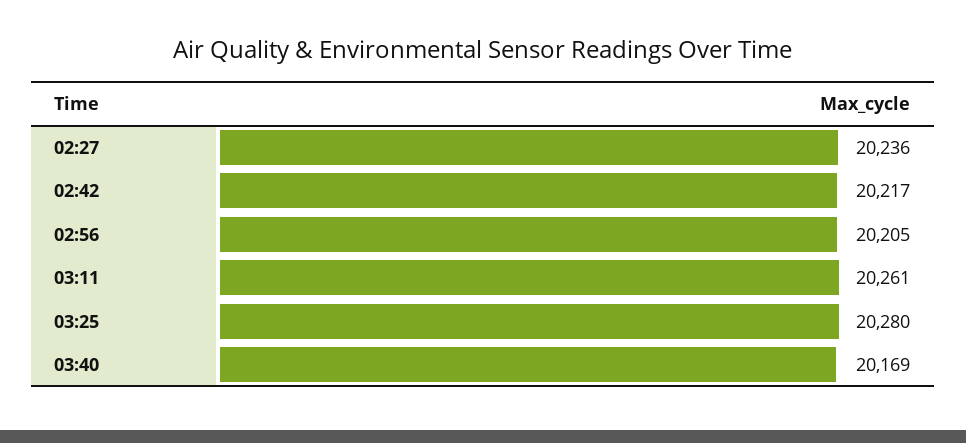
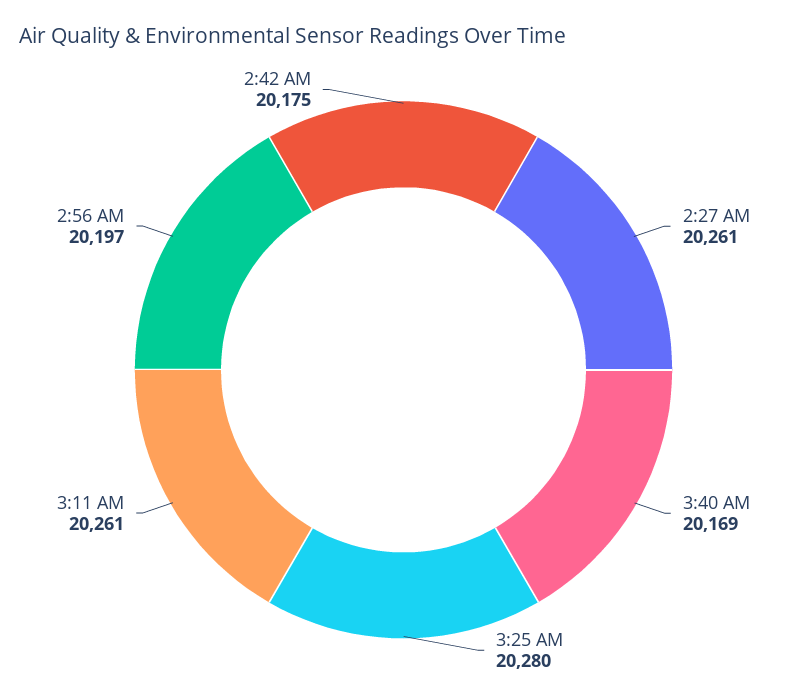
02:27: 20236 -> 20261
02:42: 20217 -> 20175
02:56: 20205 -> 20197

